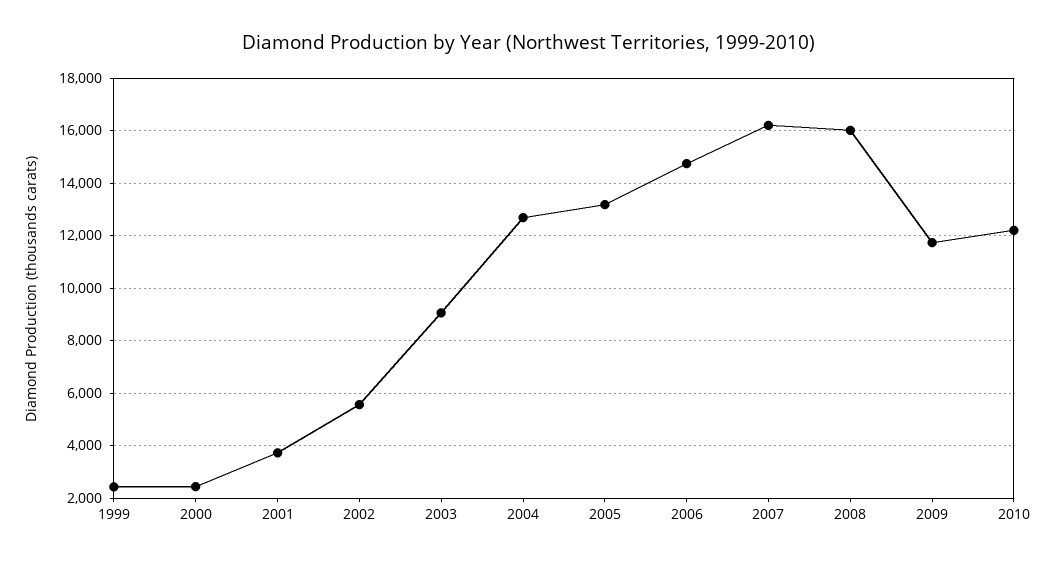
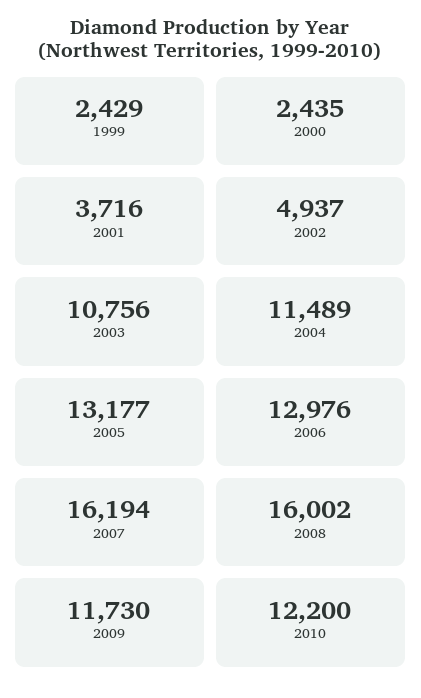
2002: 5500 -> 4937
2003: 9000 -> 10756
2004: 12750 -> 11489
2006: 14750 -> 12976

